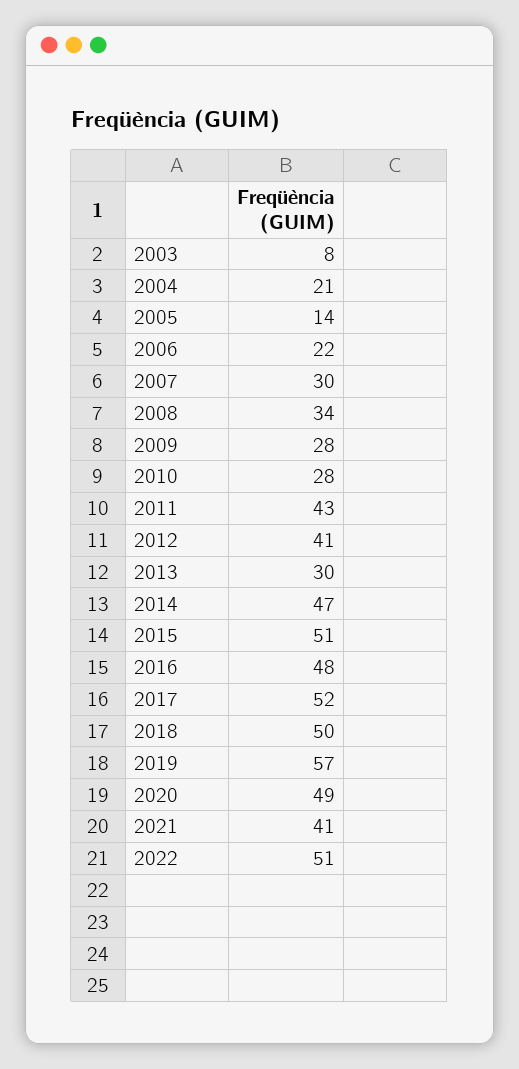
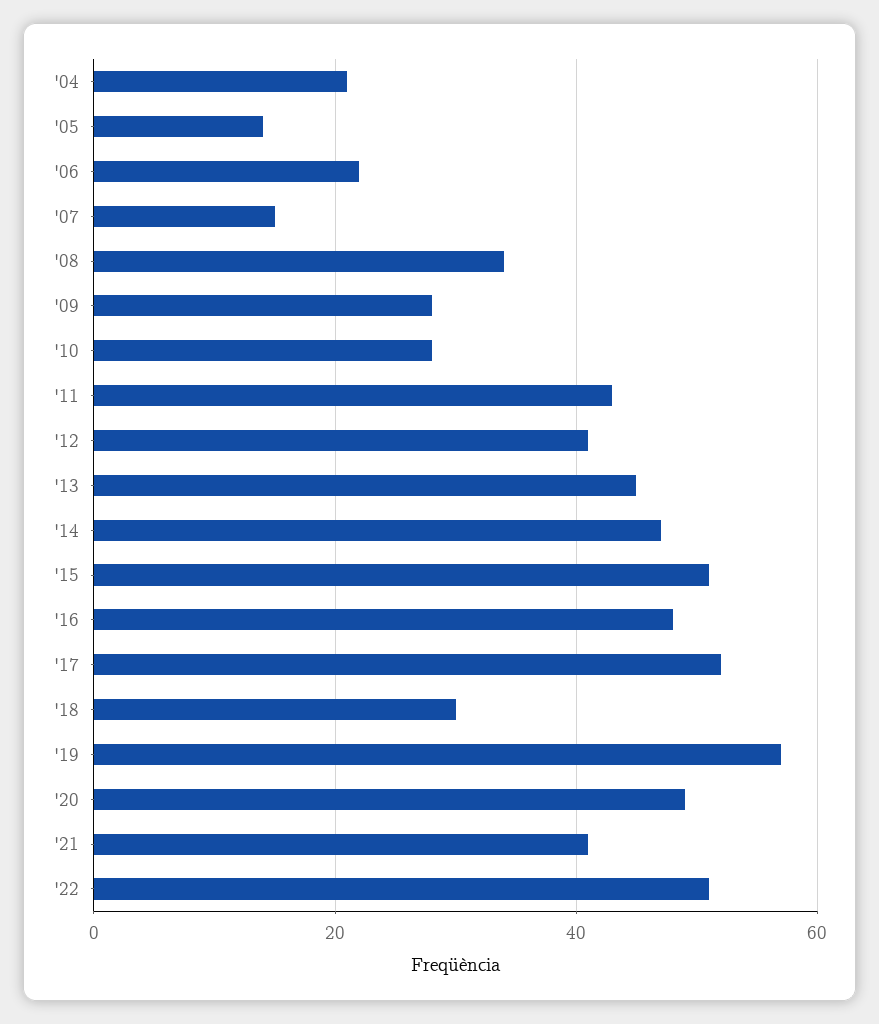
2003: 8 -> none
2007: 30 -> 15
2013: 30 -> 45
2018: 50 -> 30

